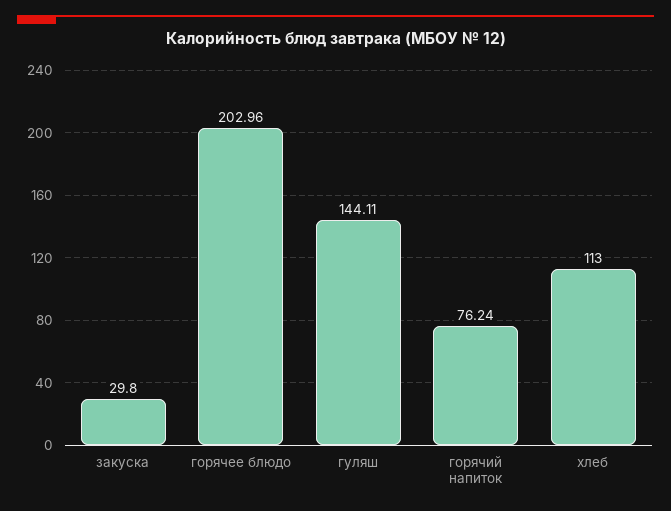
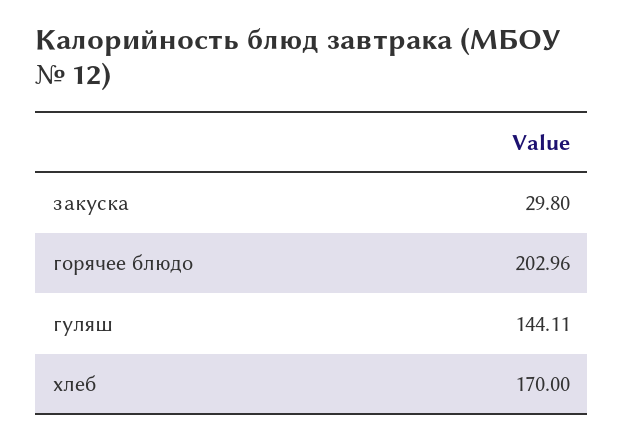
горячий напиток: 76.24 -> none
хлеб: 113 -> 170

